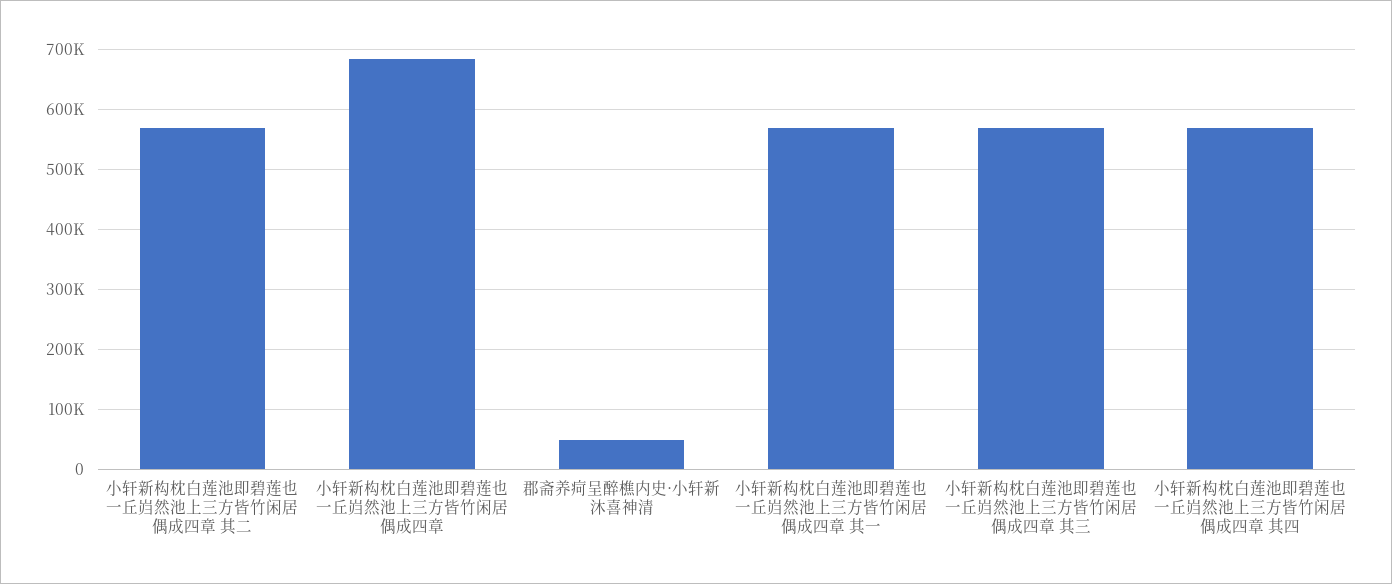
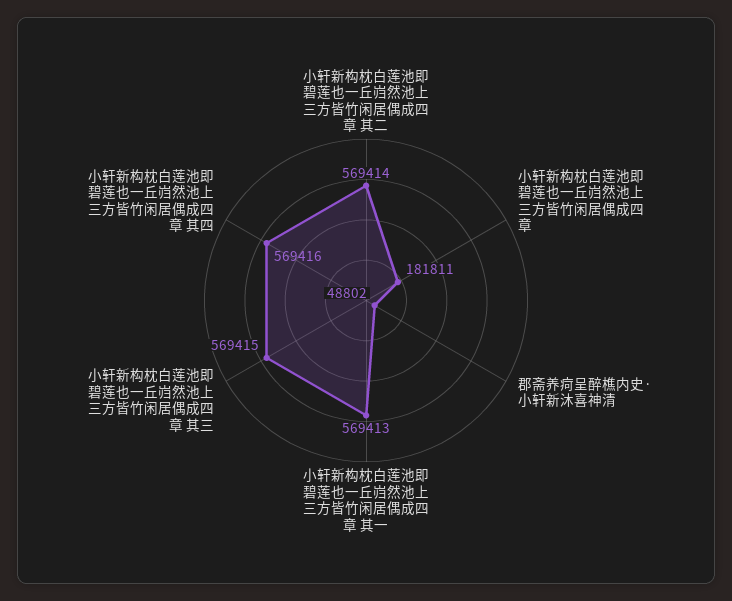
小轩新构枕白莲池即碧莲也一丘岿然池上三方皆竹闲居偶成四章: 680000 -> 181811

